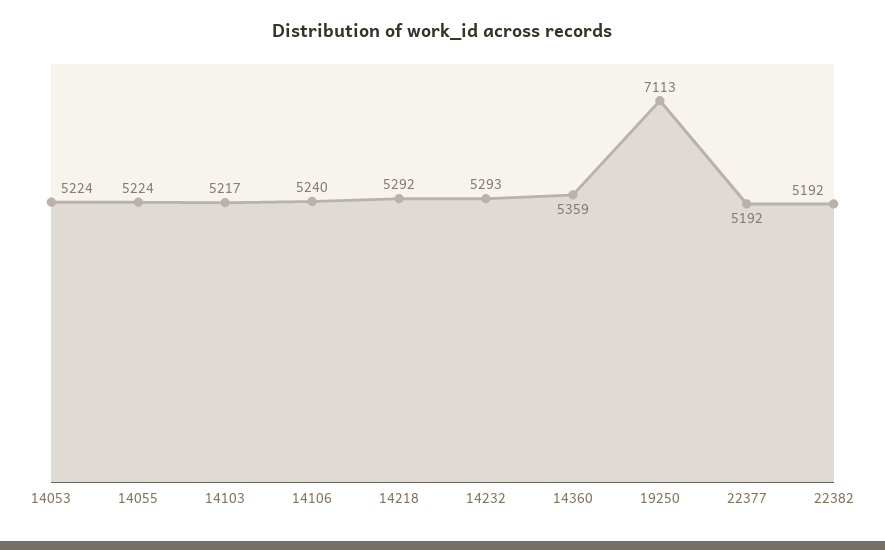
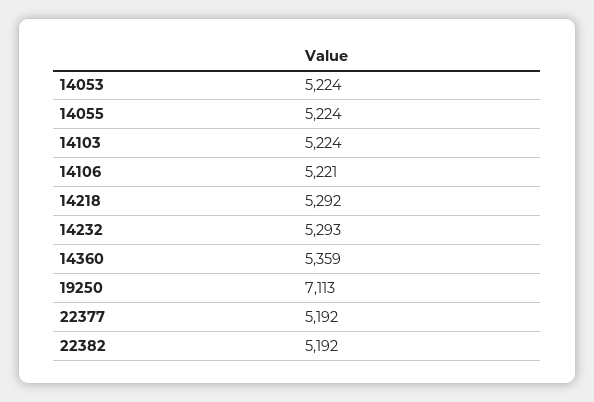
14103: 5217 -> 5224
14106: 5240 -> 5221

